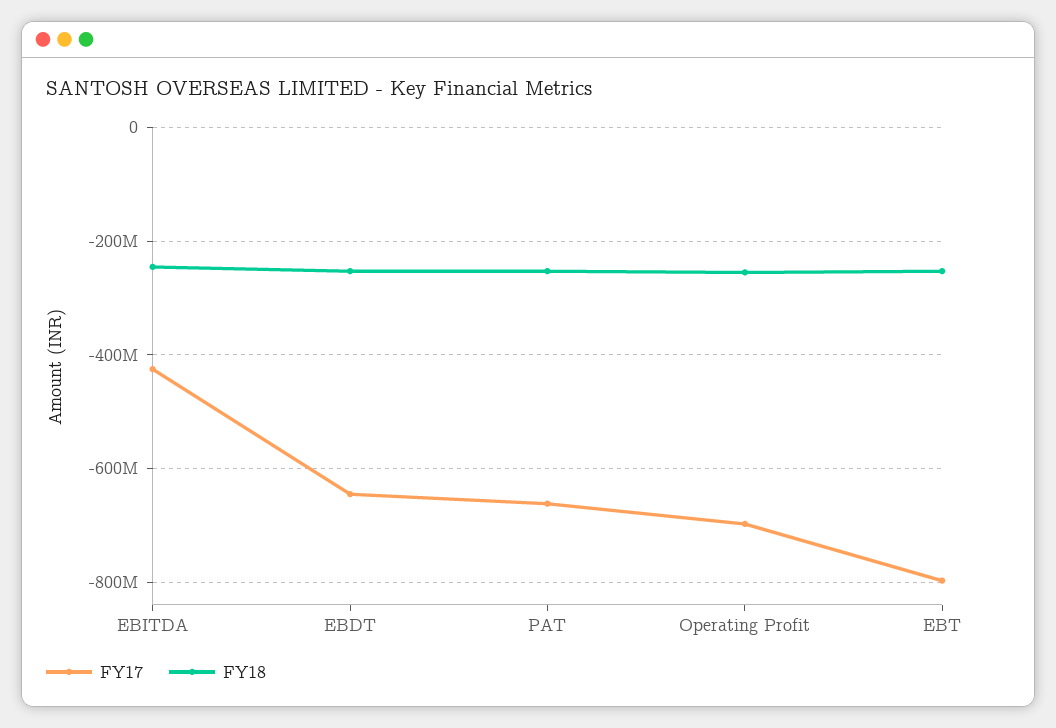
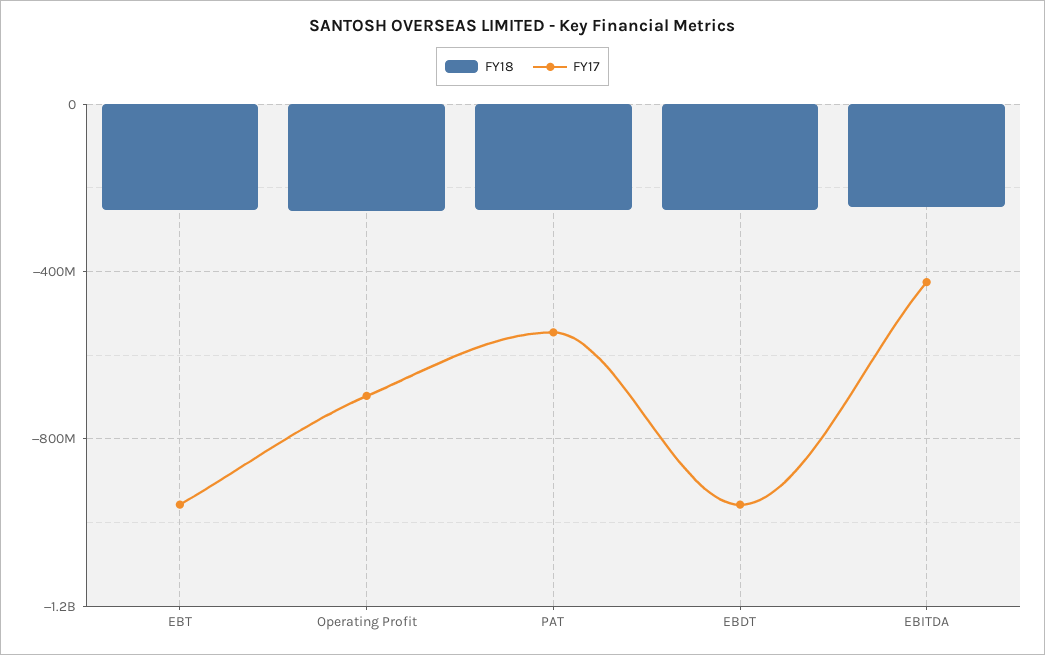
FY17, EBDT: -640000000 -> -950000000
FY17, PAT: -660000000 -> -550000000
FY17, EBT: -800000000 -> -950000000

